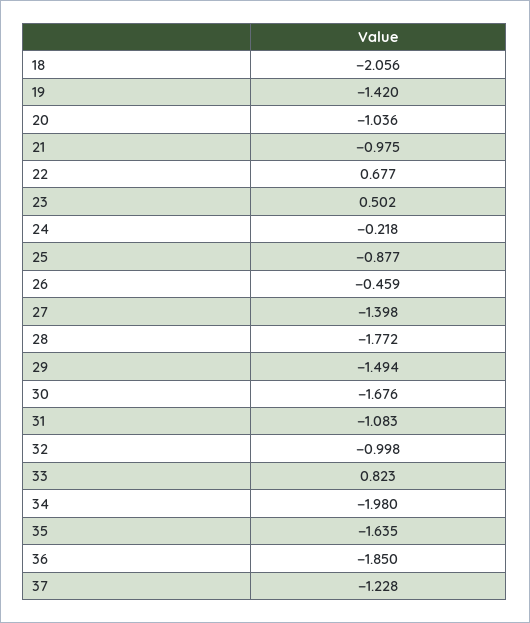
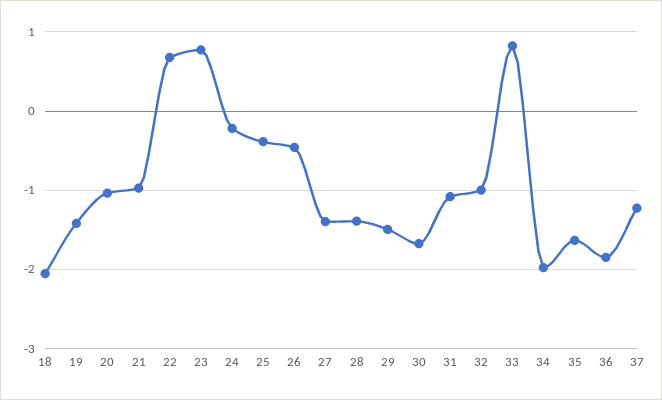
23: 0.502 -> 0.8
25: -0.877 -> -0.4
28: -1.772 -> -1.4

